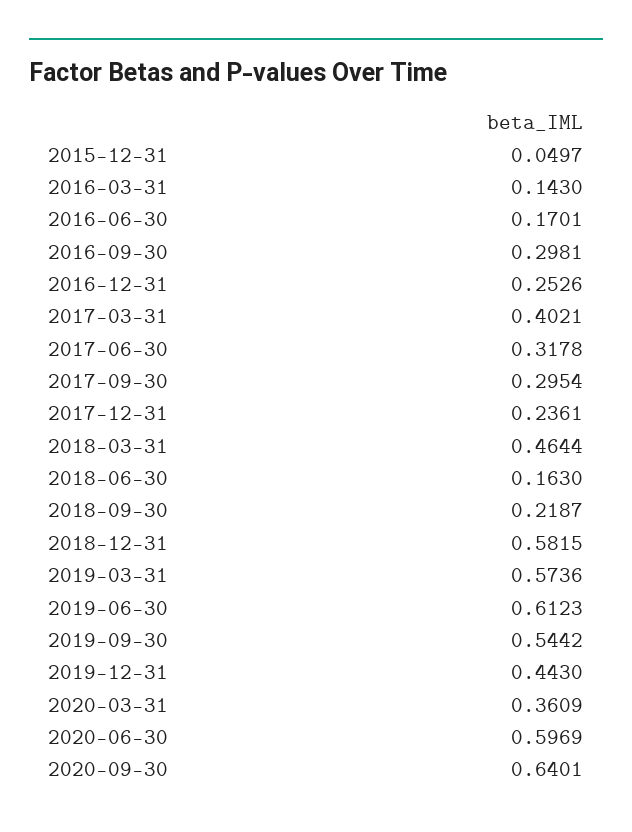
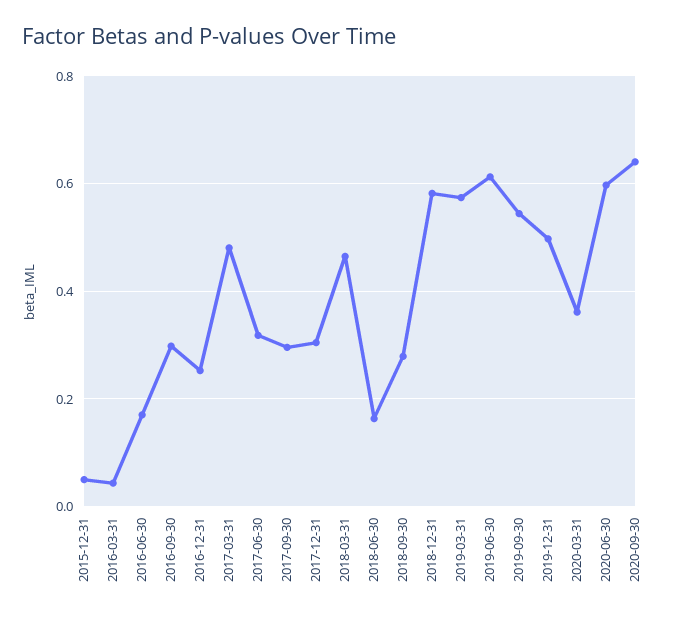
2016-03-31: 0.143 -> 0.04
2017-03-31: 0.4021 -> 0.48
2017-12-31: 0.2361 -> 0.3
2018-09-30: 0.2187 -> 0.28
2019-12-31: 0.443 -> 0.5

